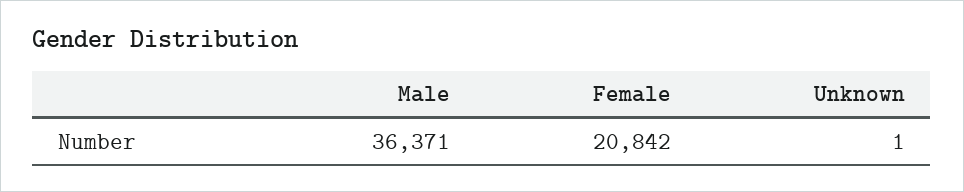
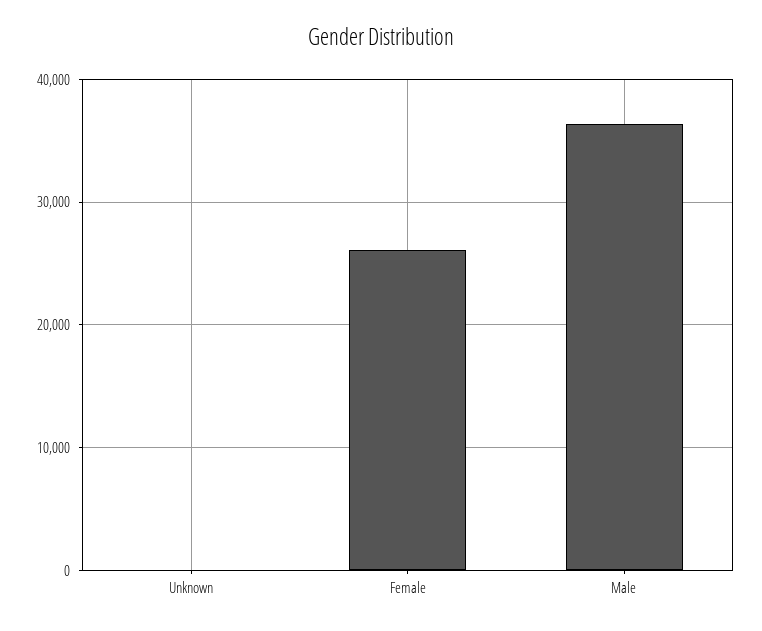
Female: 20842 -> 26000

